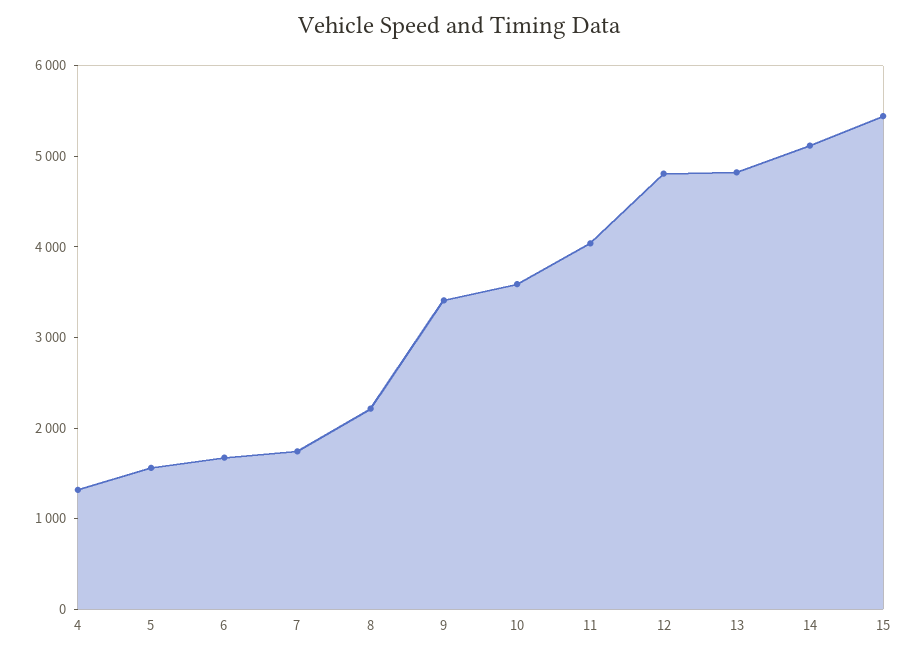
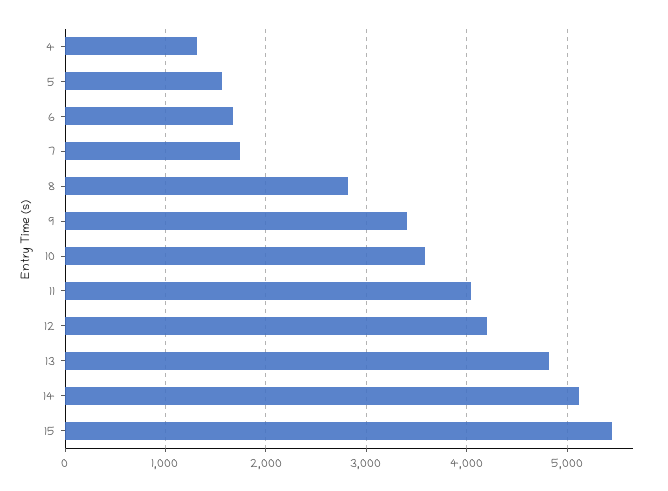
8: 2200 -> 2800
12: 4800 -> 4200

